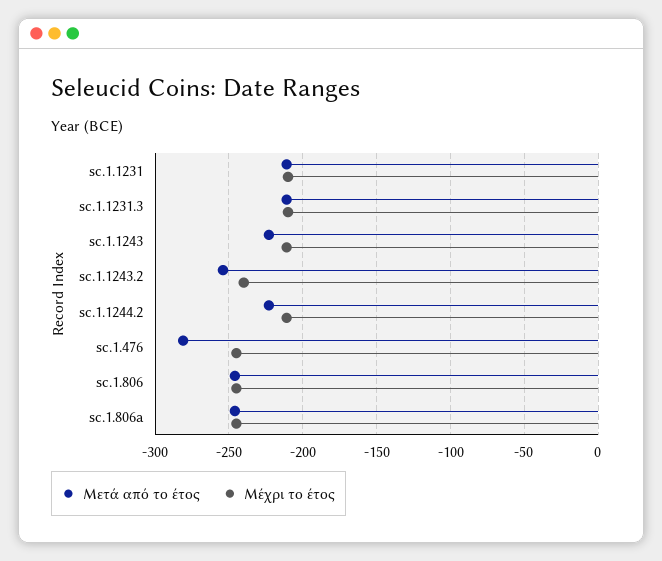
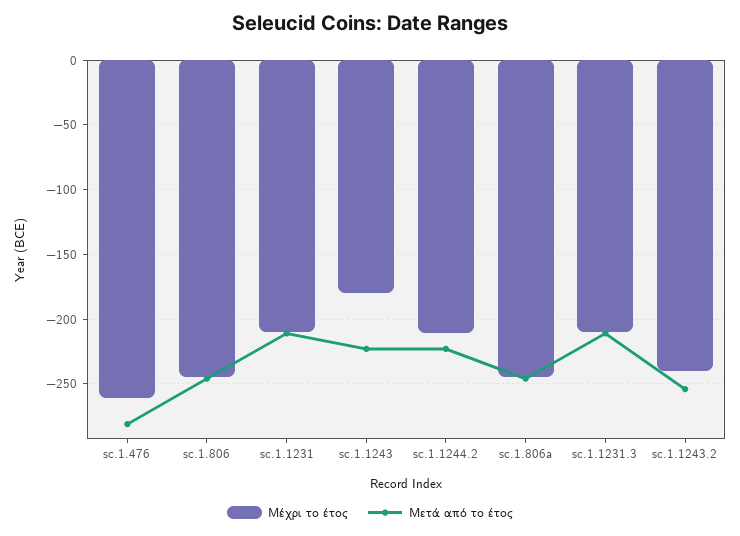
Μέχρι το έτος, sc.1.1243: -210 -> -180
Μέχρι το έτος, sc.1.476: -245 -> -260

